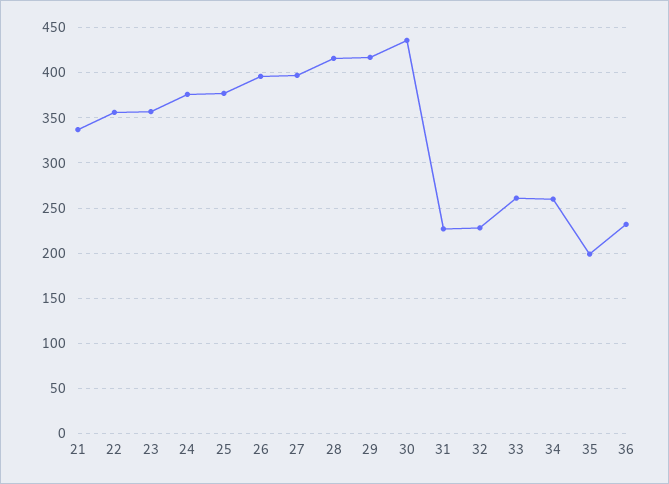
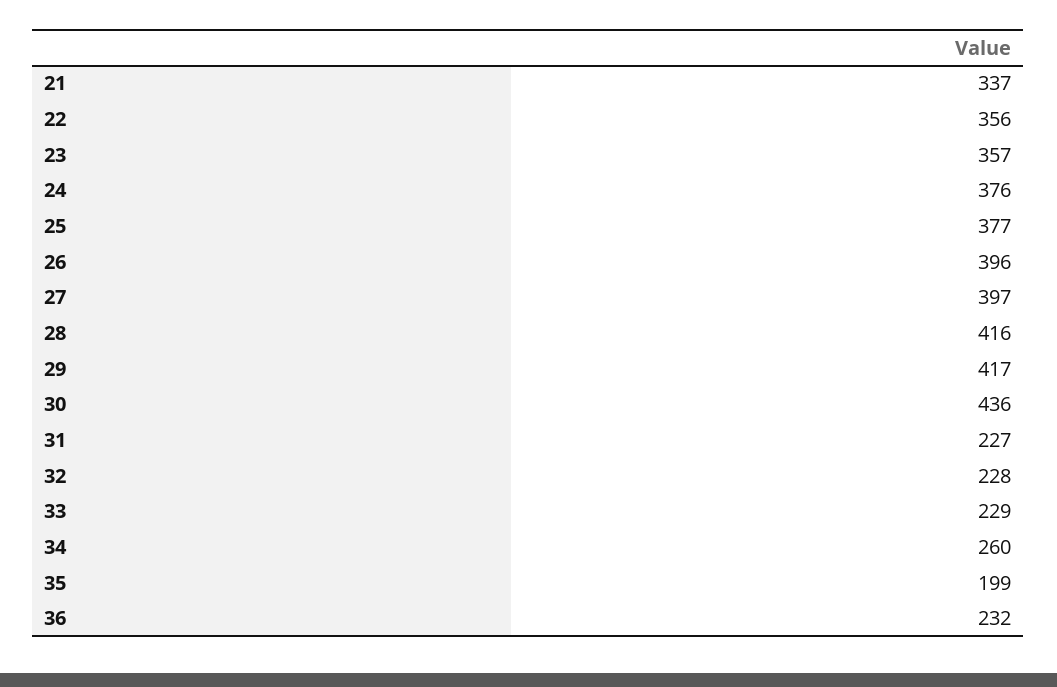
33: 260 -> 229

